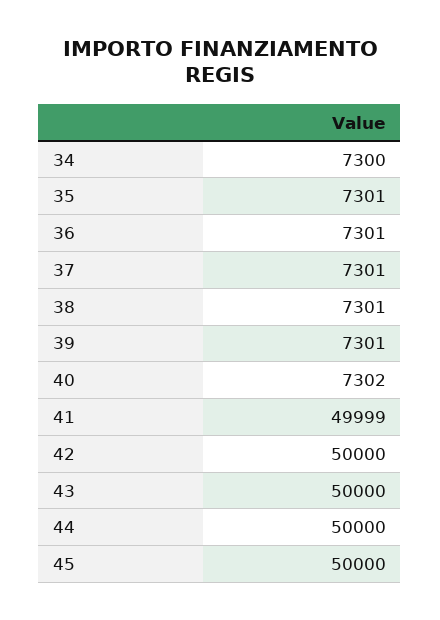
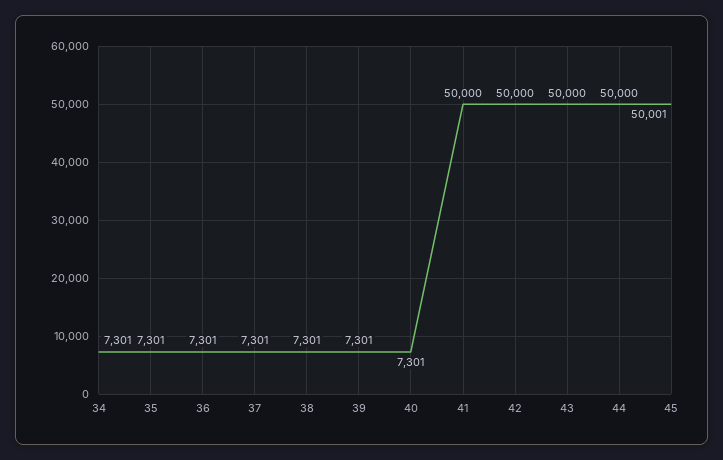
34: 7300 -> 7301
40: 7302 -> 7301
41: 49999 -> 50000
45: 50000 -> 50001

